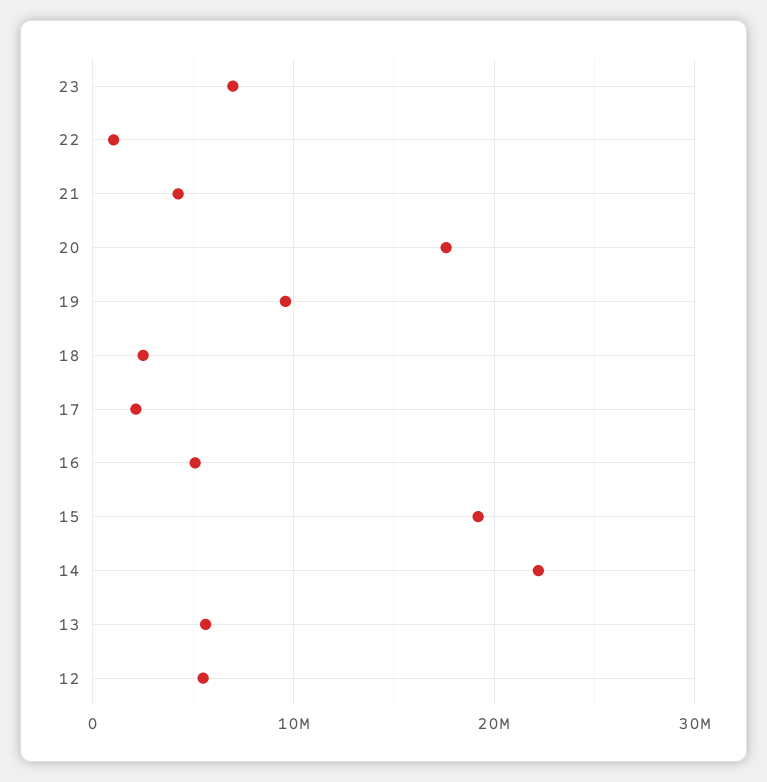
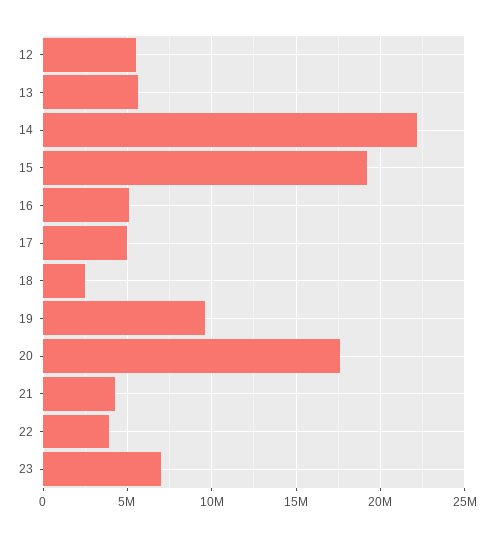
22: 1000000 -> 4000000
17: 2000000 -> 5000000

